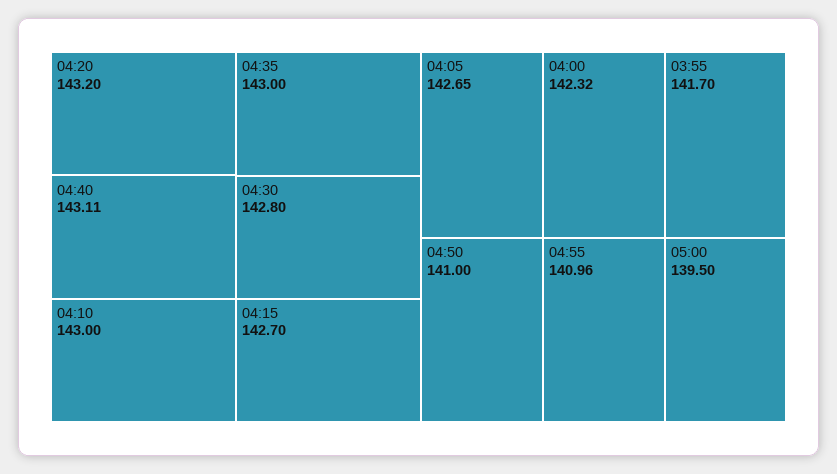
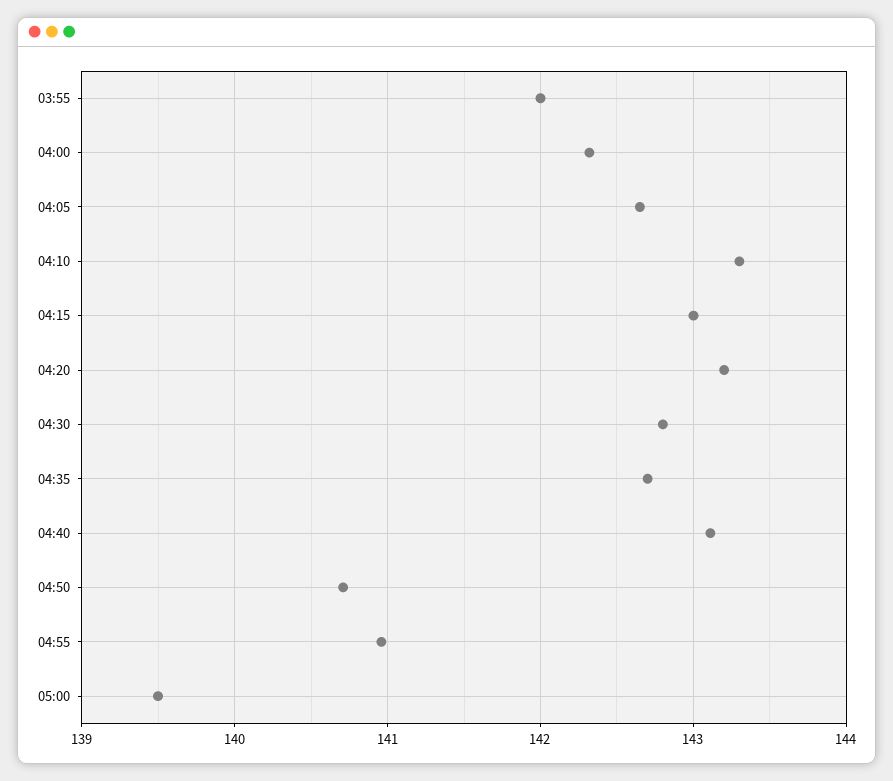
04:10: 143 -> 143.3
04:35: 143 -> 142.7
04:15: 142.7 -> 143
03:55: 141.7 -> 142
04:50: 141 -> 140.7

